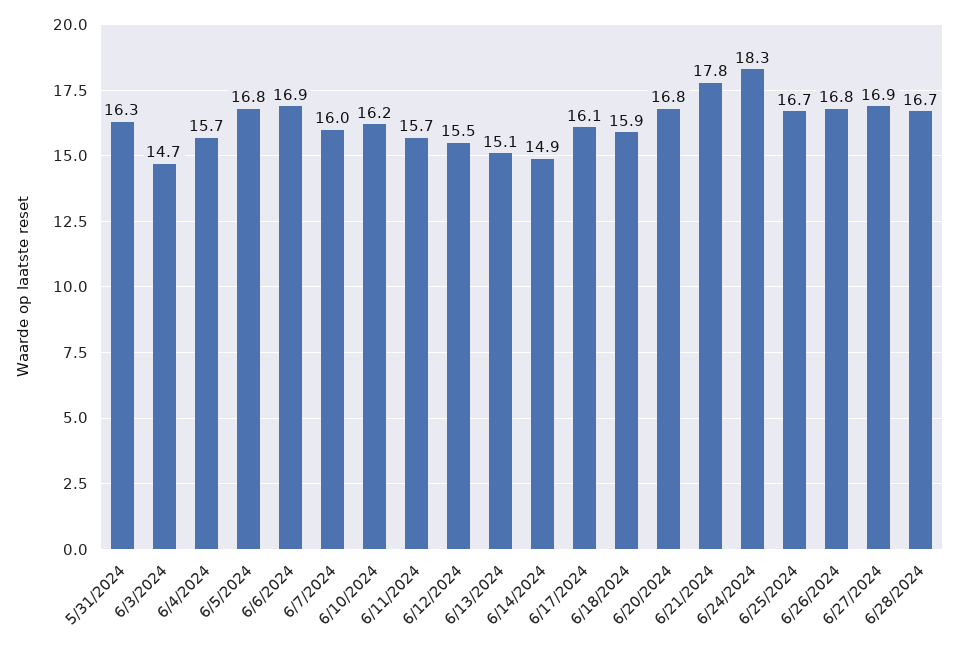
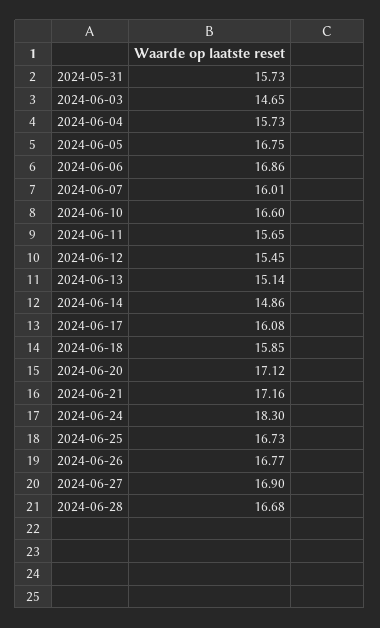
5/31/2024: 16.3 -> 15.73
6/10/2024: 16.2 -> 16.6
6/20/2024: 16.8 -> 17.12
6/21/2024: 17.8 -> 17.16

